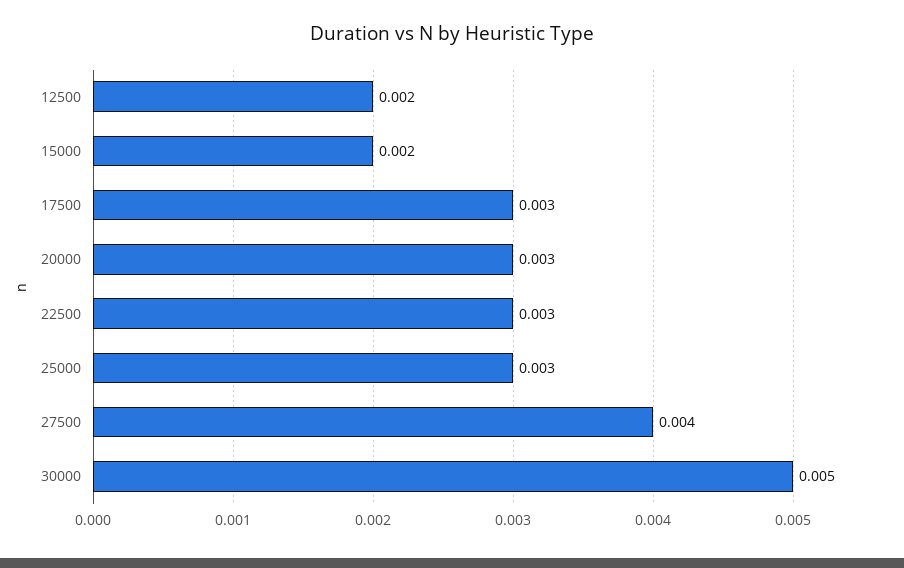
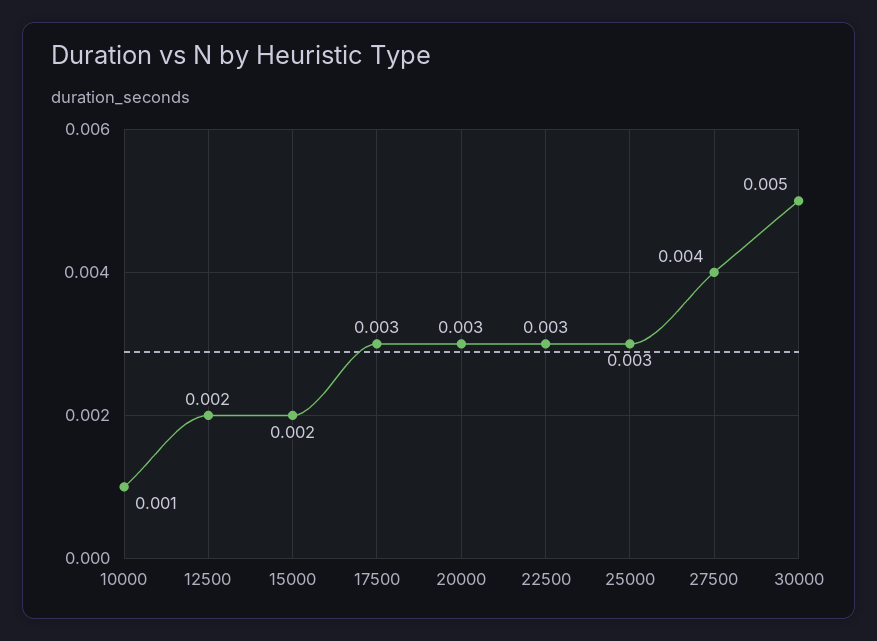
10000: none -> 0.001

